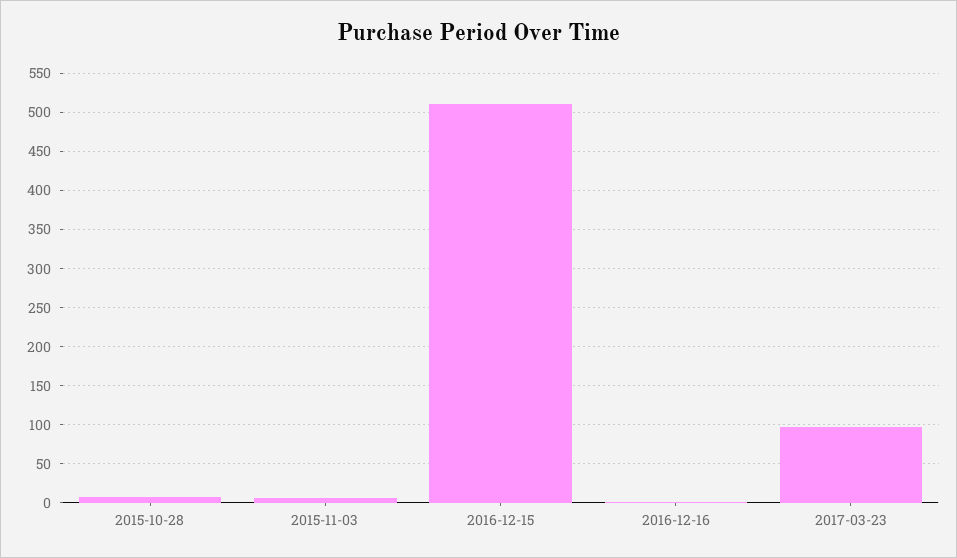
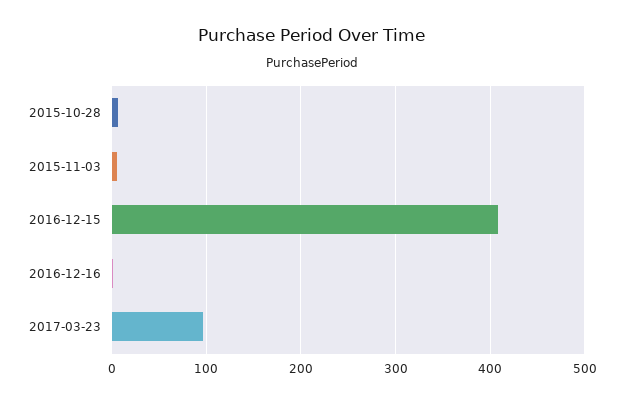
2016-12-15: 510 -> 410

